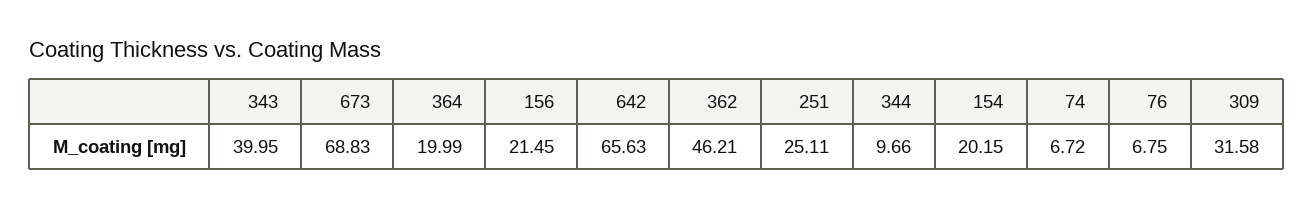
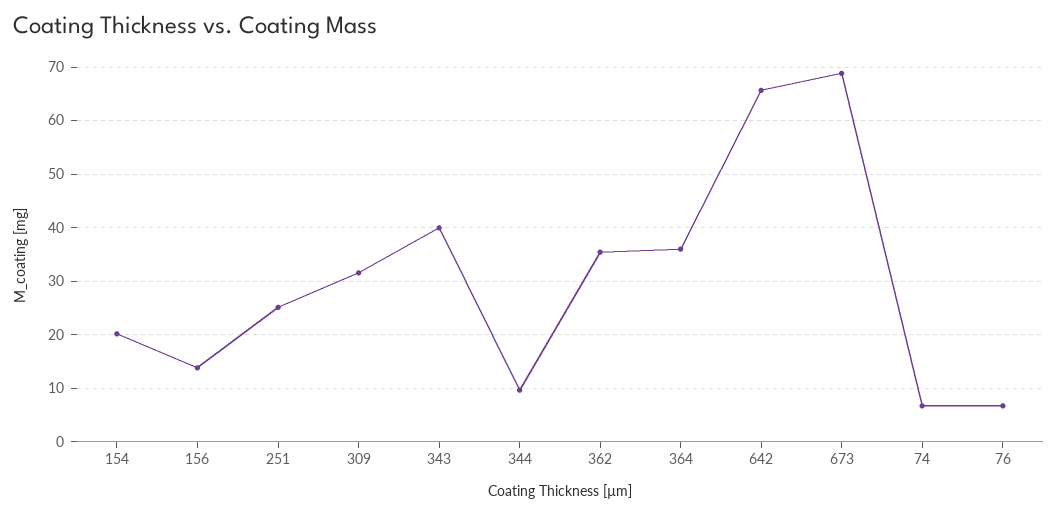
364: 19.99 -> 36
156: 21.45 -> 14
362: 46.21 -> 36

